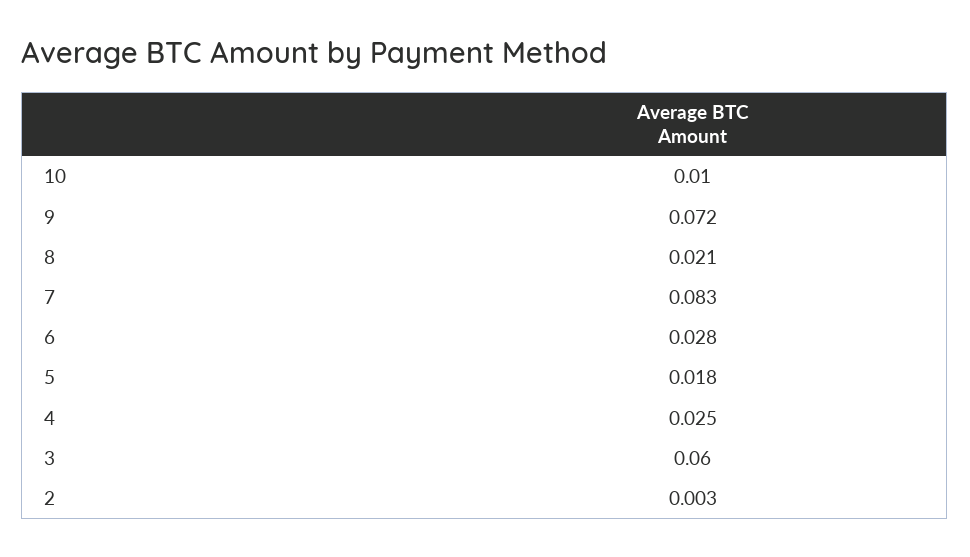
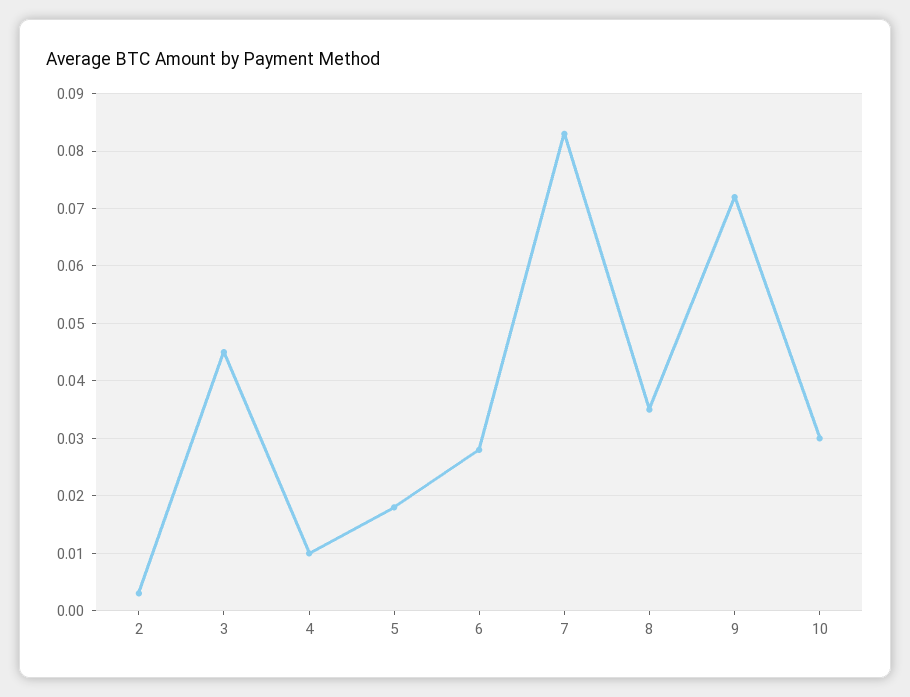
10: 0.01 -> 0.03
8: 0.021 -> 0.035
4: 0.025 -> 0.01
3: 0.06 -> 0.045

